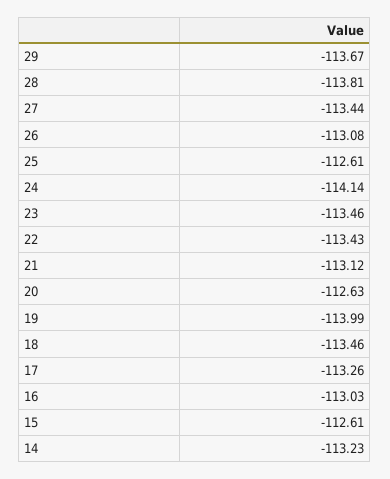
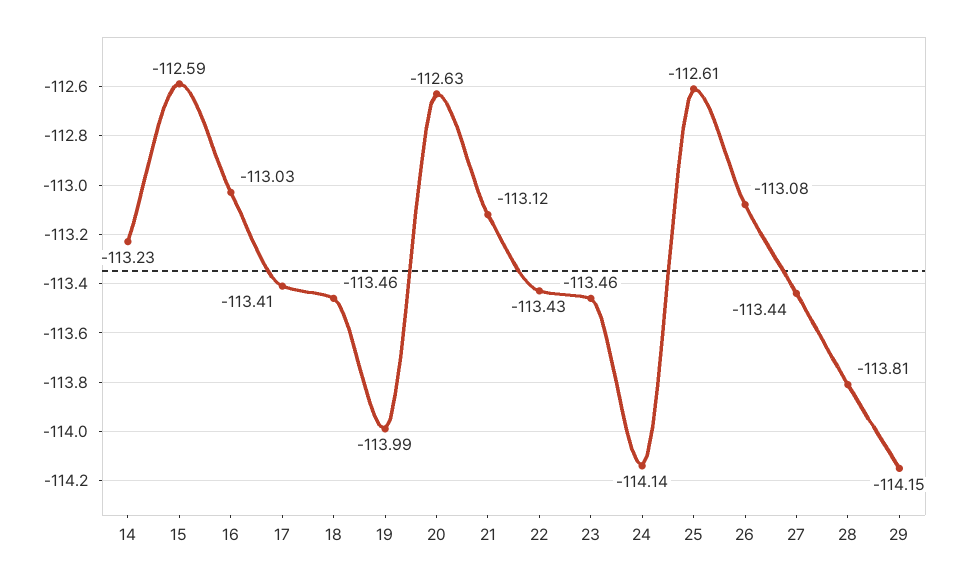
29: -113.67 -> -114.15
17: -113.26 -> -113.41
15: -112.61 -> -112.59

